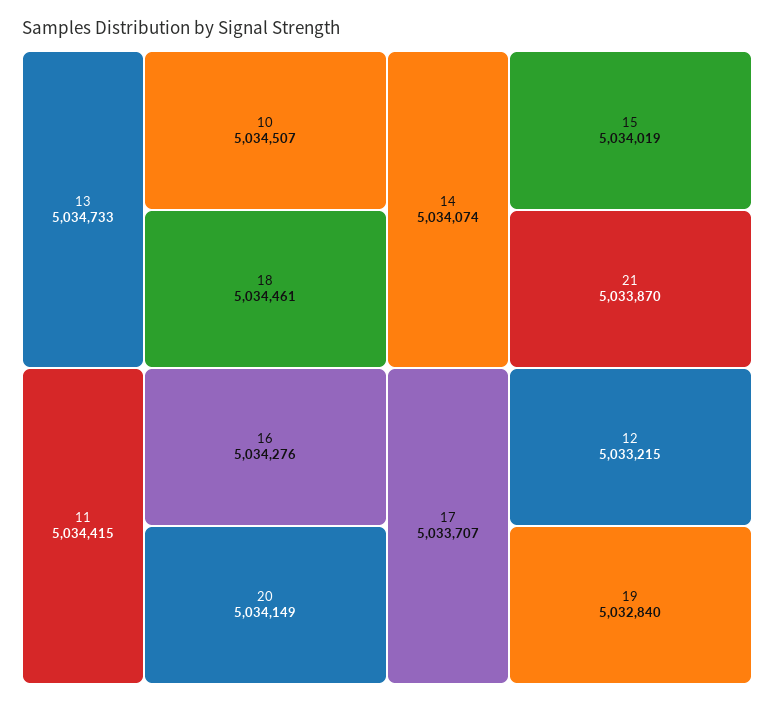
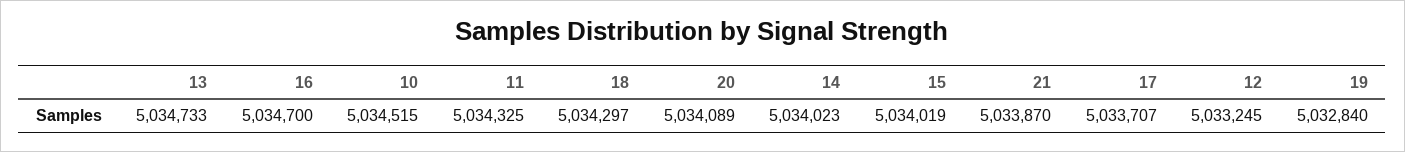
10: 5034507 -> 5034515
18: 5034461 -> 5034297
11: 5034415 -> 5034325
16: 5034276 -> 5034700
20: 5034149 -> 5034089
14: 5034074 -> 5034023
12: 5033215 -> 5033245

